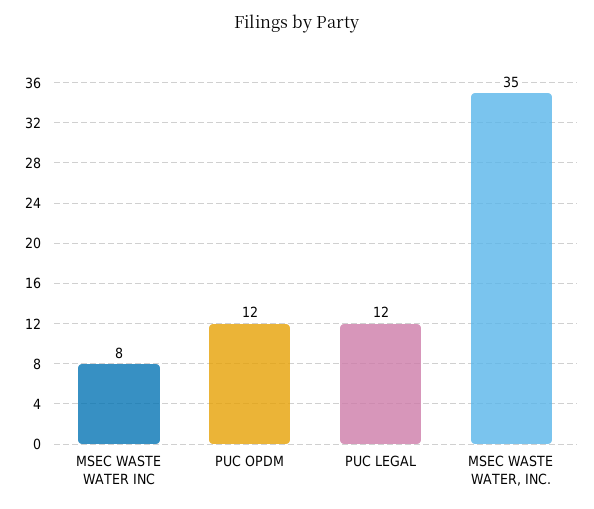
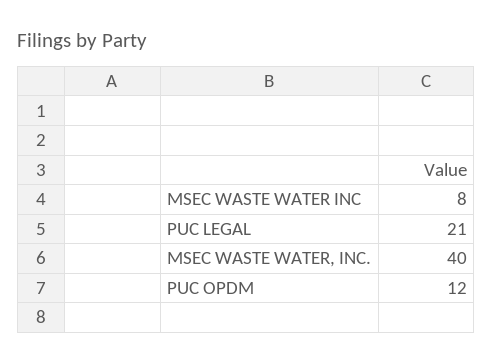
PUC LEGAL: 12 -> 21
MSEC WASTE WATER, INC.: 35 -> 40

